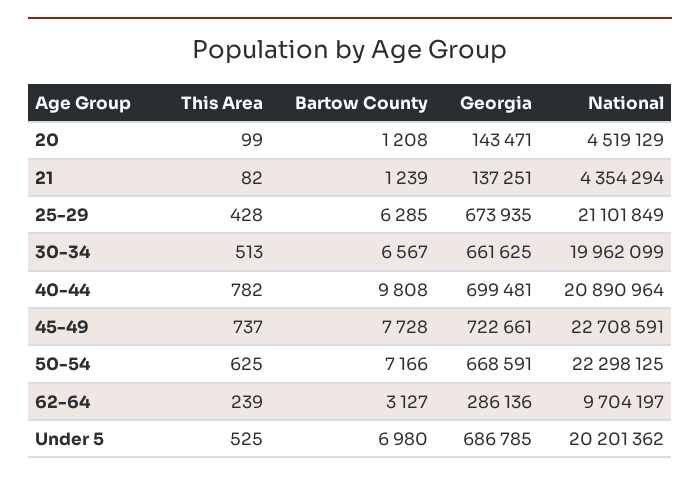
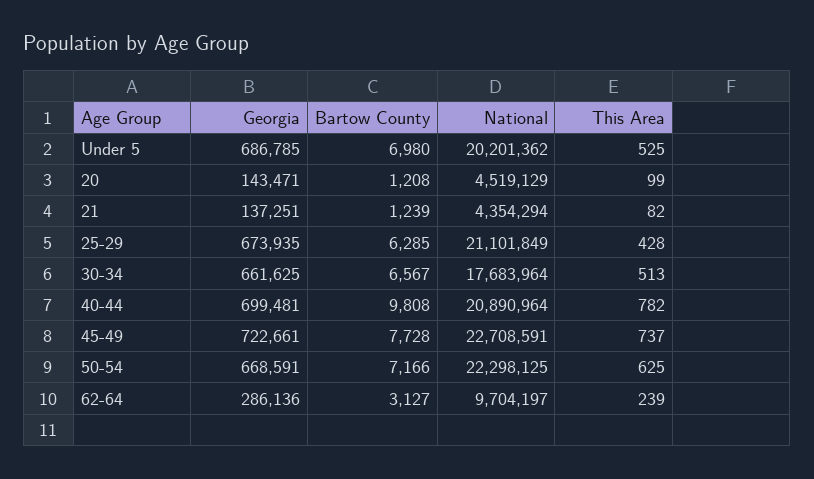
National, 30-34: 19962099 -> 17683964

